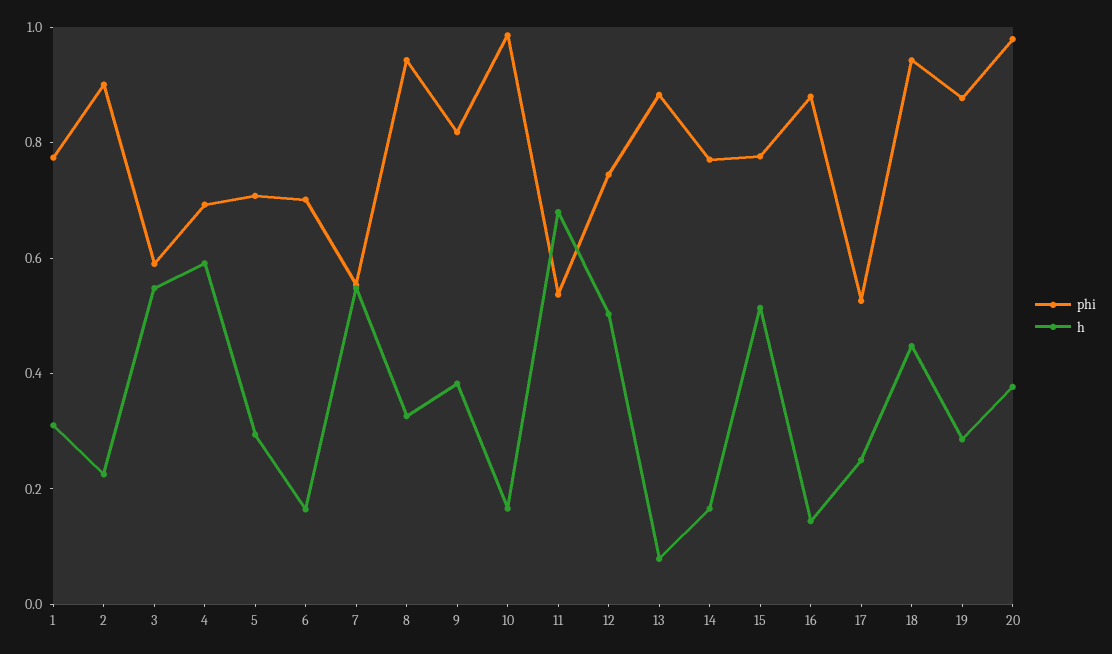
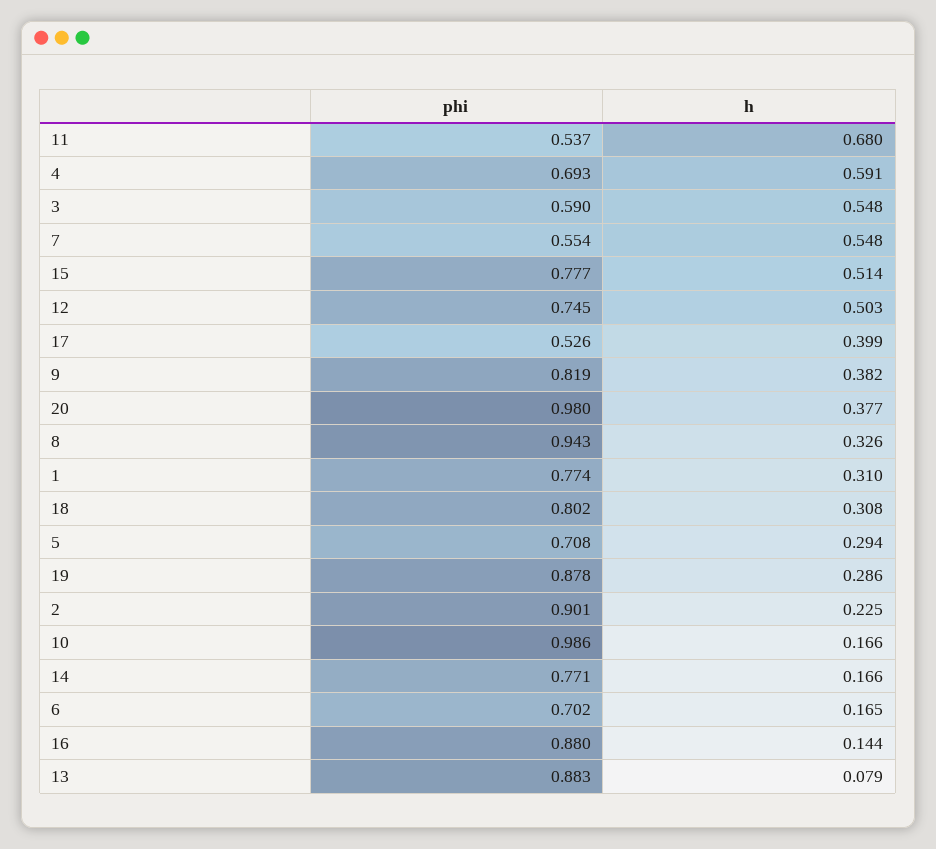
h, 17: 0.25 -> 0.399
phi, 18: 0.95 -> 0.802
h, 18: 0.45 -> 0.308

